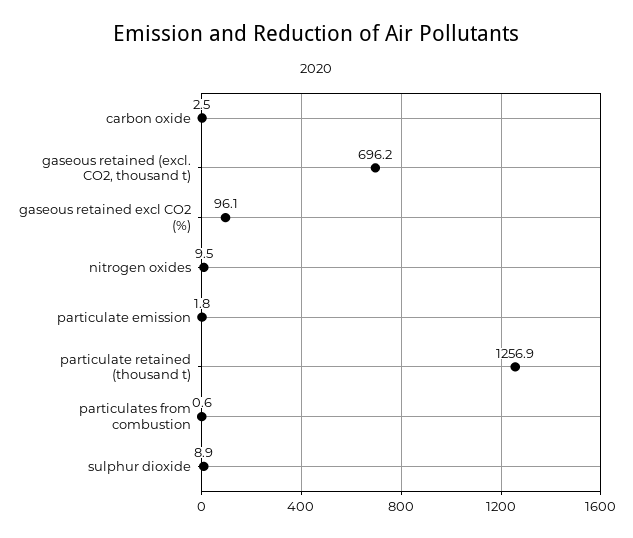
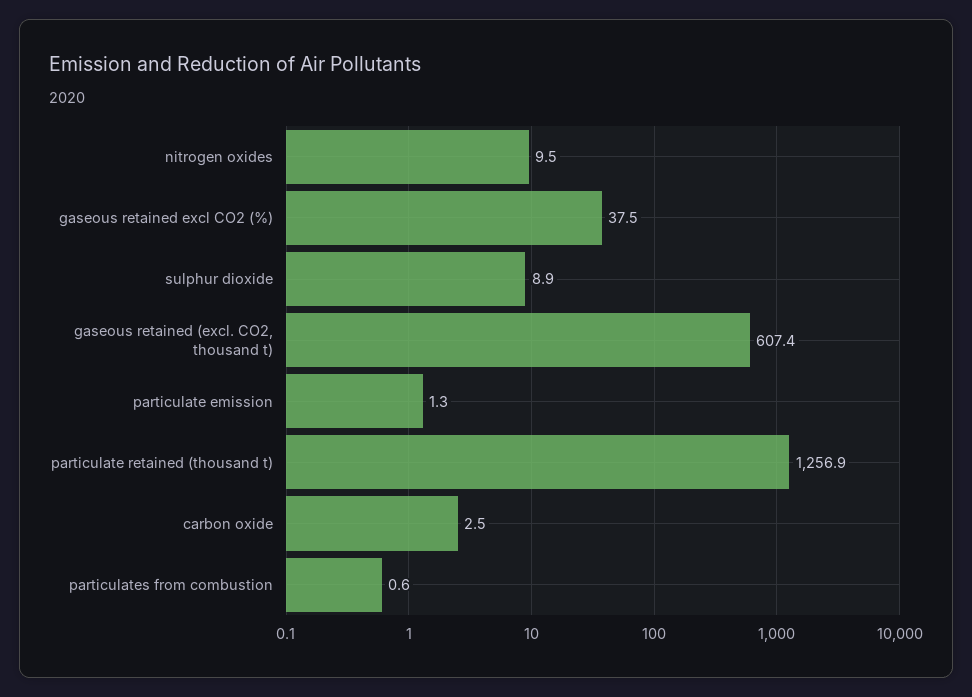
gaseous retained (excl. CO2, thousand t): 696.2 -> 607.4
gaseous retained excl CO2 (%): 96.1 -> 37.5
particulate emission: 1.8 -> 1.3

